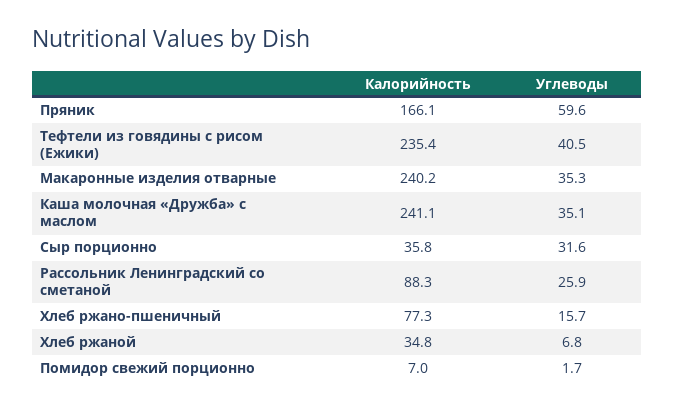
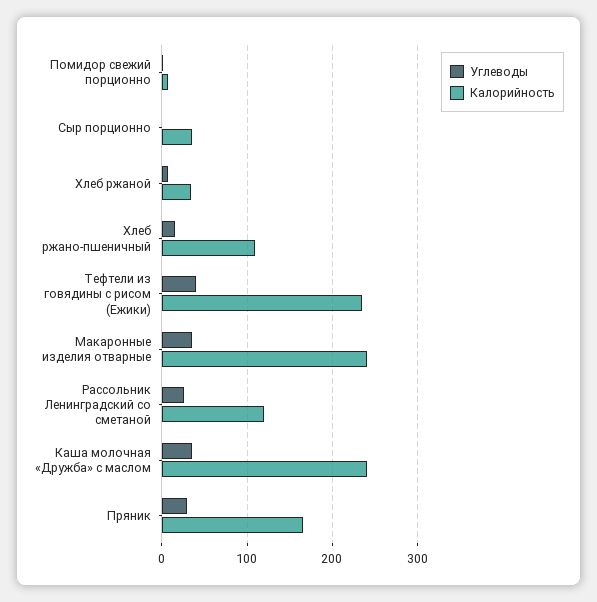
Углеводы, Пряник: 59.6 -> 30
Углеводы, Сыр порционно: 31.6 -> 0
Калорийность, Рассольник Ленинградский со сметаной: 88.3 -> 120
Калорийность, Хлеб ржано-пшеничный: 77.3 -> 110

